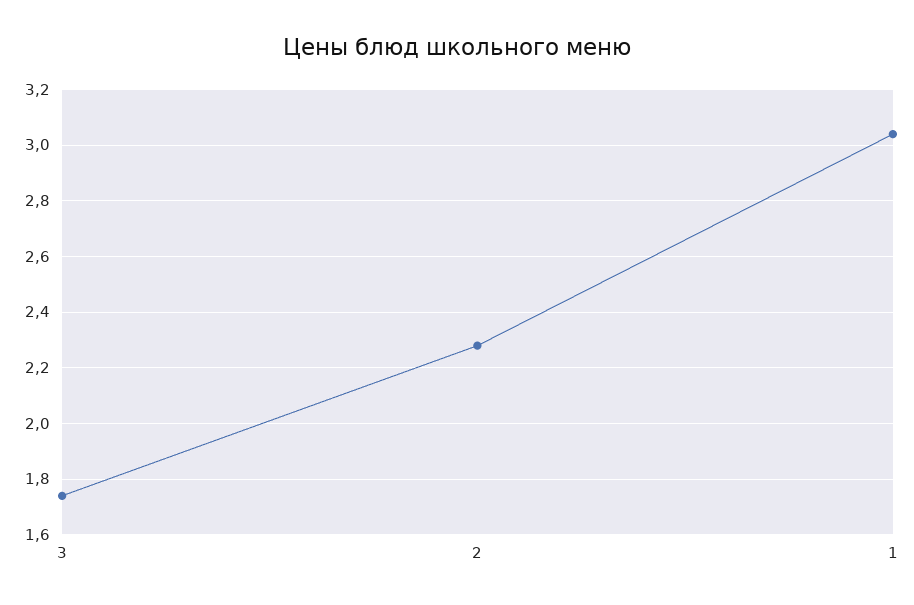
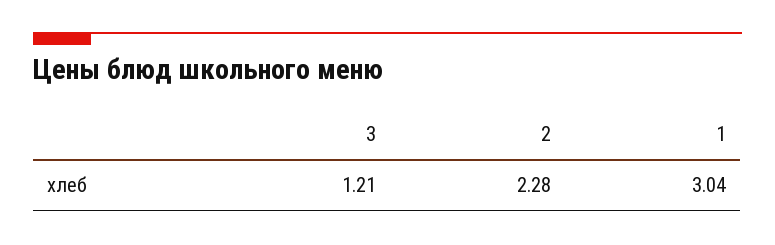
3: 1.75 -> 1.21

